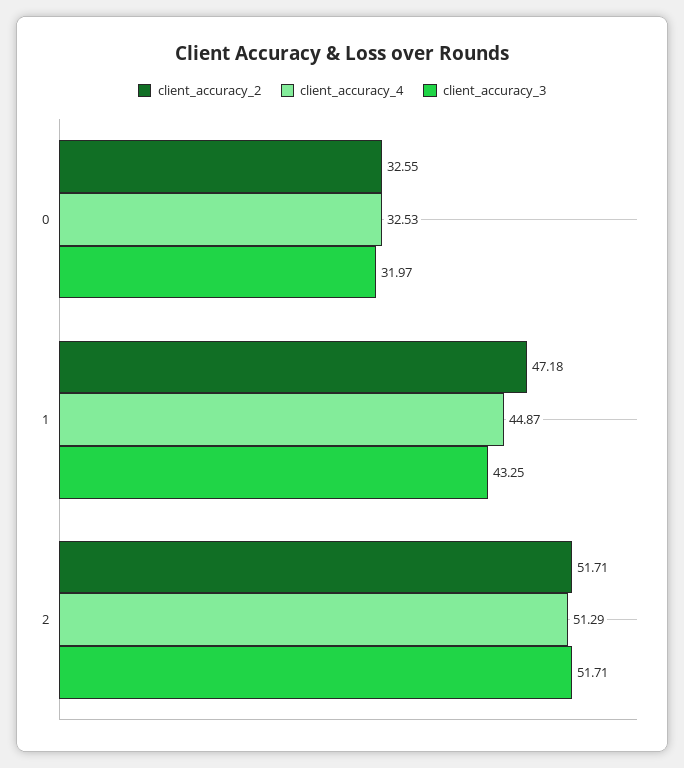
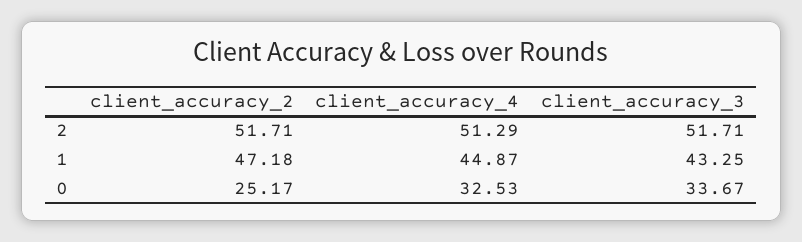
client_accuracy_2, 0: 32.55 -> 25.17
client_accuracy_3, 0: 31.97 -> 33.67

